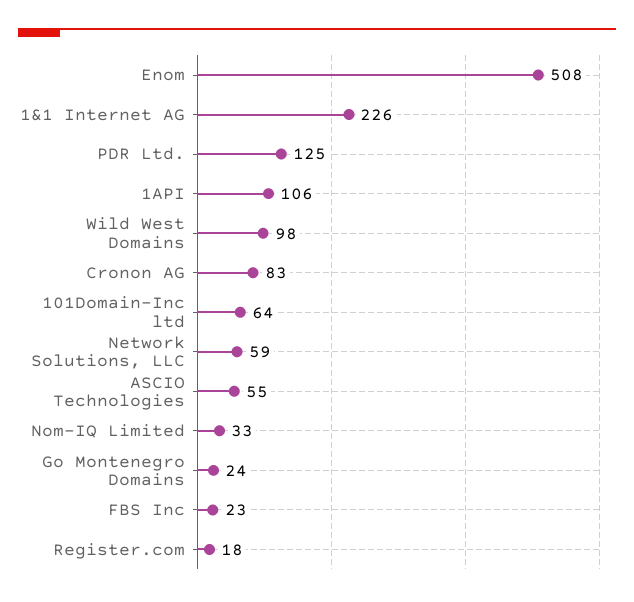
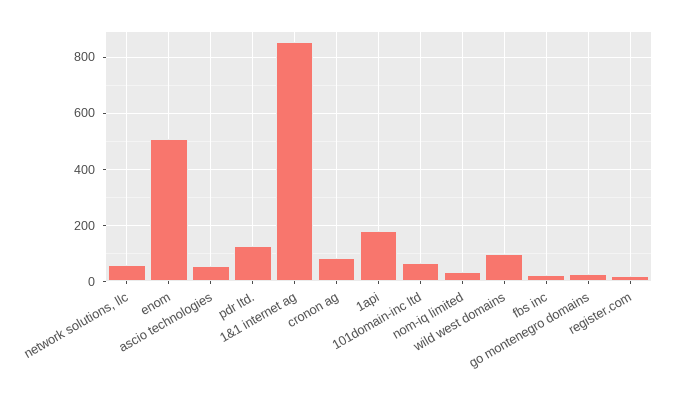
1&1 Internet AG: 226 -> 850
1API: 106 -> 175

